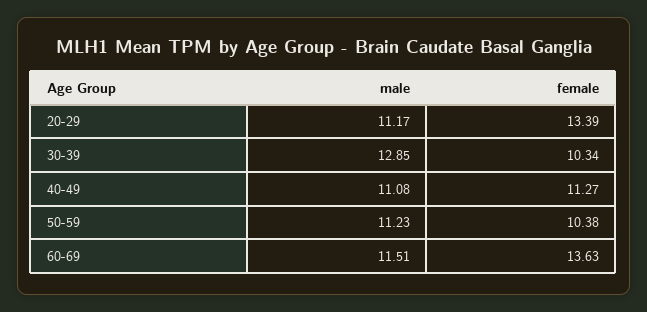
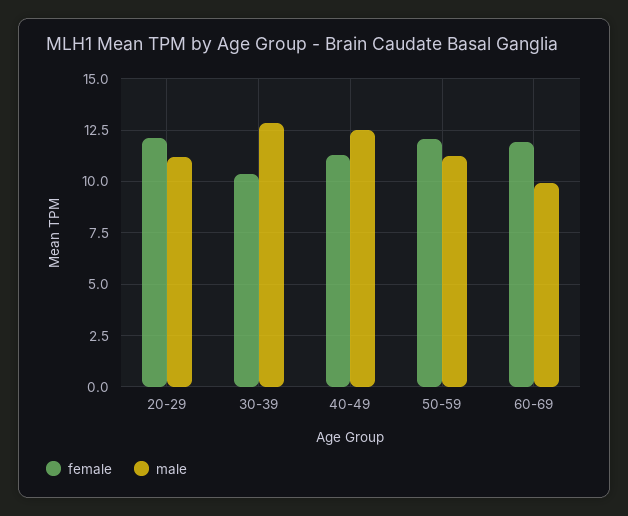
female, 20-29: 13.39 -> 12
male, 40-49: 11.08 -> 12.5
female, 50-59: 10.38 -> 12
male, 60-69: 11.51 -> 10
female, 60-69: 13.63 -> 12

